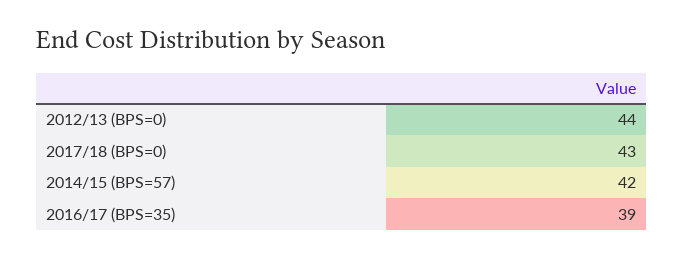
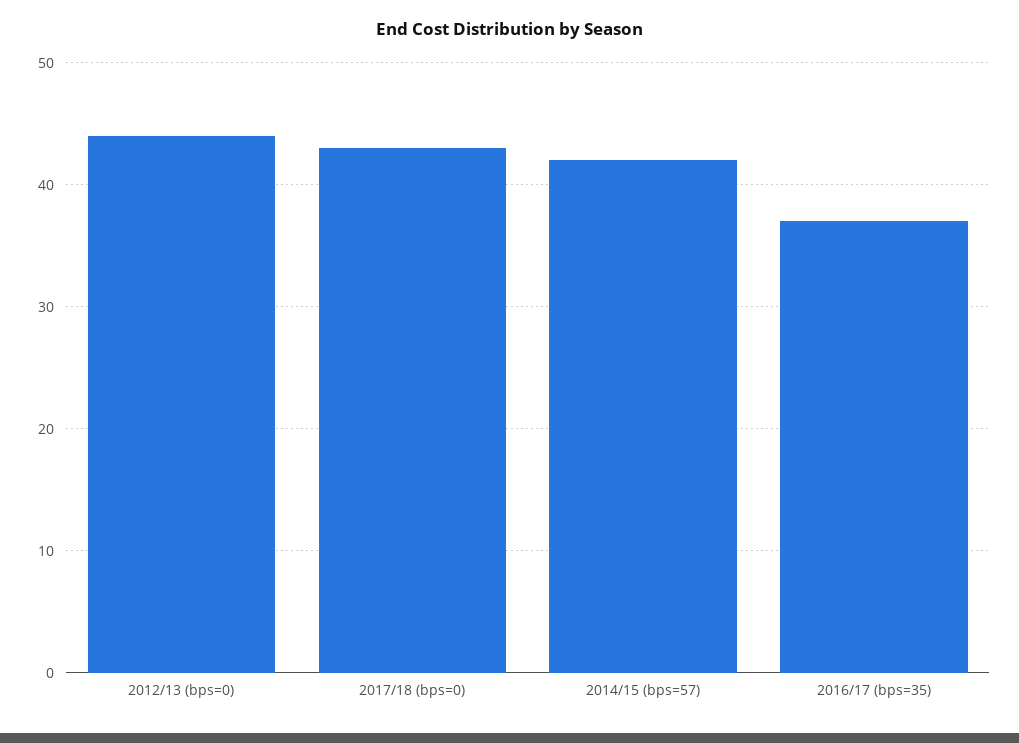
2016/17 (BPS=35): 39 -> 37

